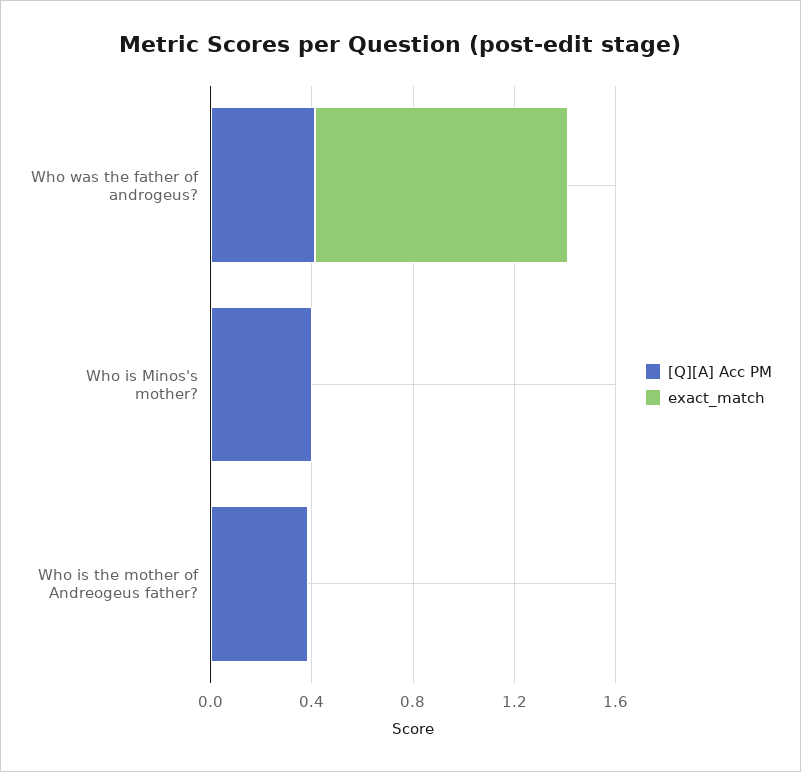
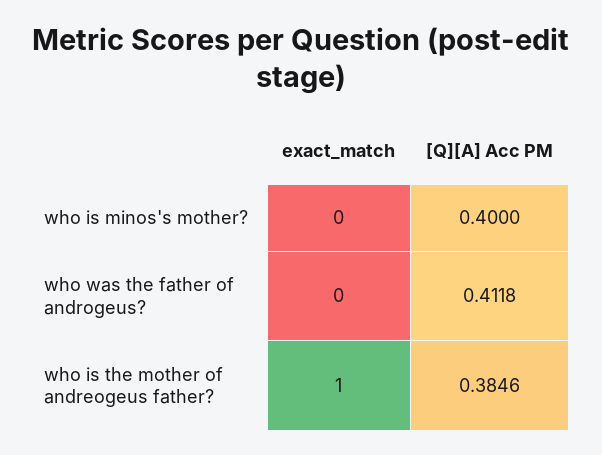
exact_match, Who was the father of androgeus?: 1 -> 0
exact_match, Who is the mother of Andreogeus father?: 0 -> 1

